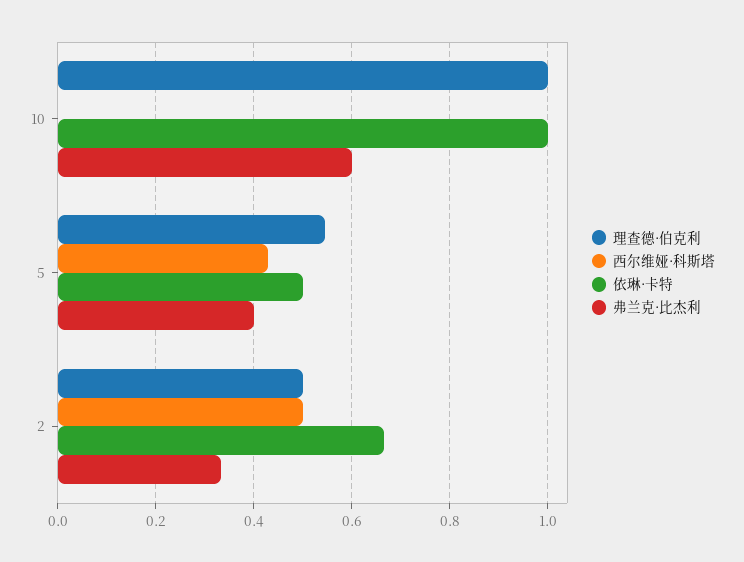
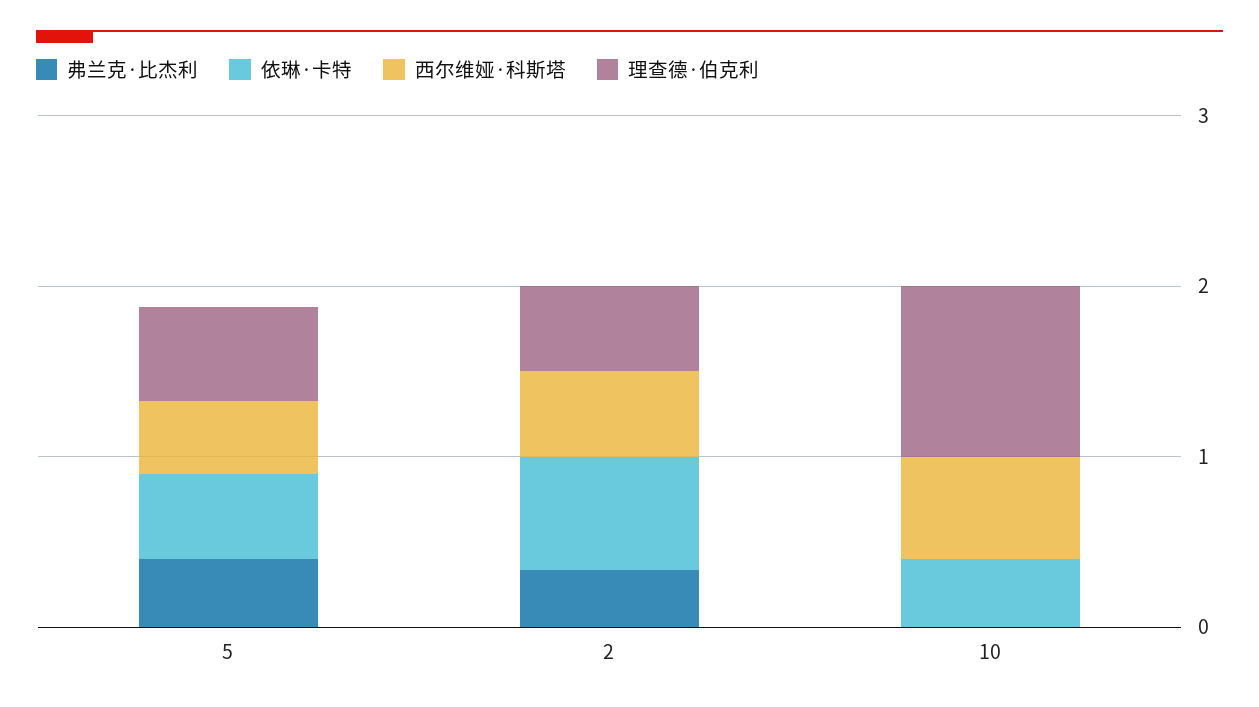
西尔维娅·科斯塔, 10: 0 -> 0.6
依琳·卡特, 10: 1 -> 0.4
弗兰克·比杰利, 10: 0.6 -> 0

